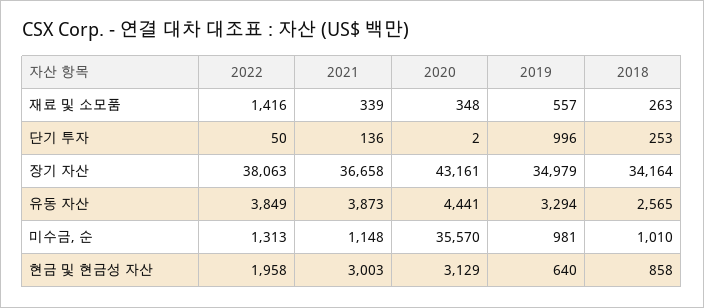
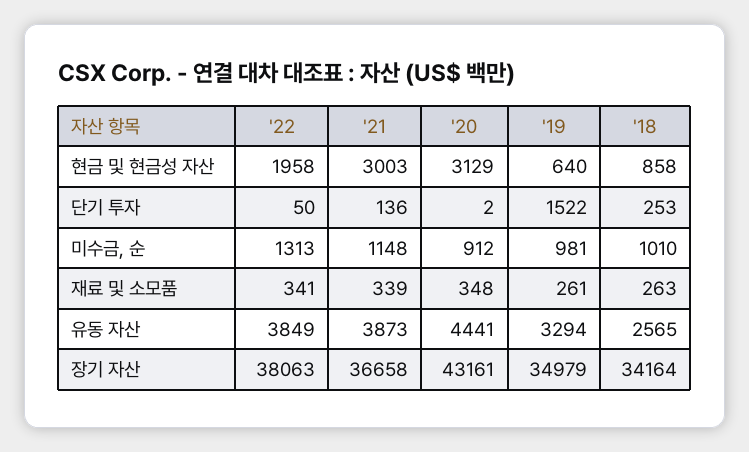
2022, 재료 및 소모품: 1416 -> 341
2019, 재료 및 소모품: 557 -> 261
2019, 단기 투자: 996 -> 1522
2020, 미수금, 순: 35570 -> 912

